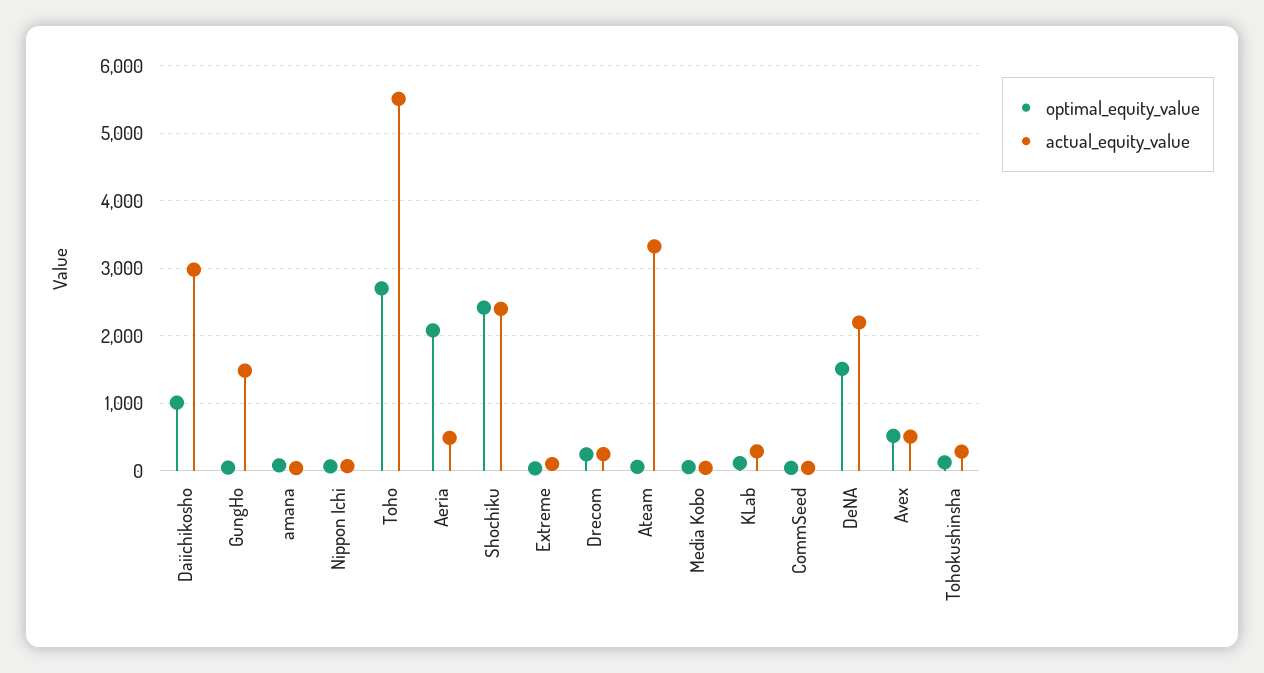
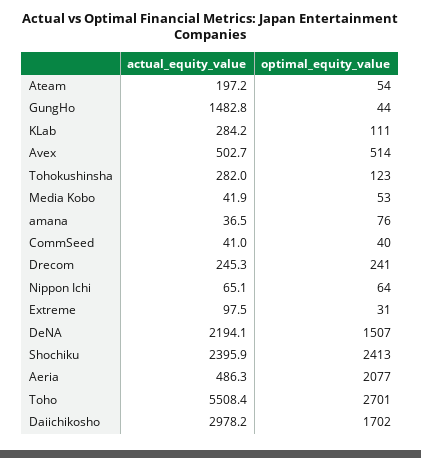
optimal_equity_value, Daiichikosho: 1000 -> 1702
actual_equity_value, Ateam: 3300 -> 197.2

